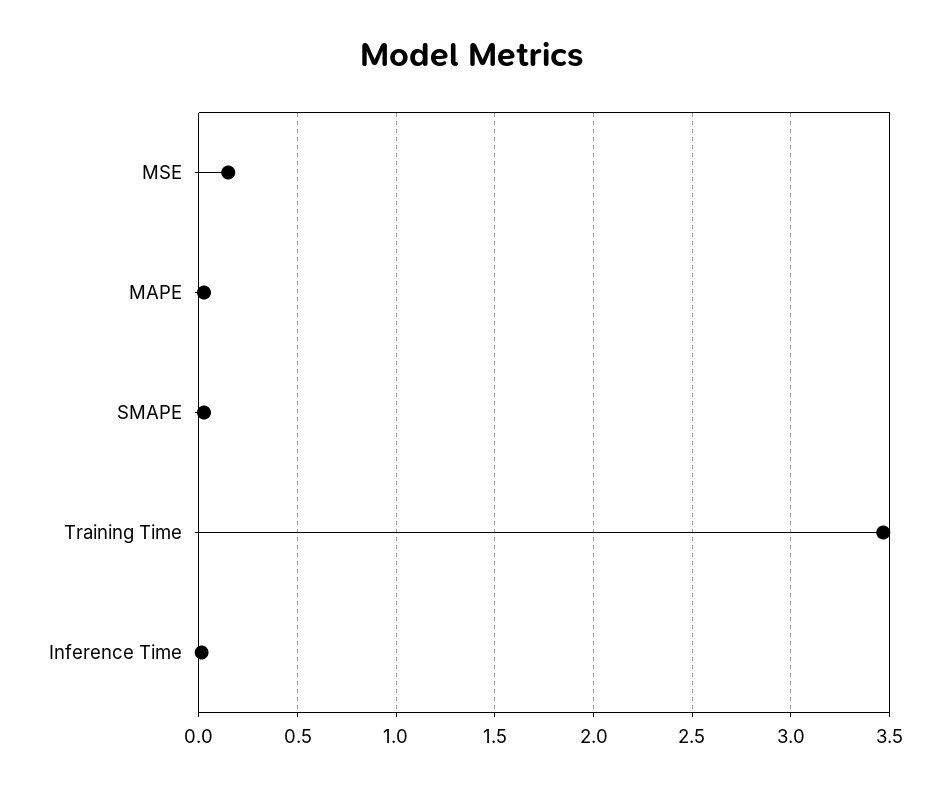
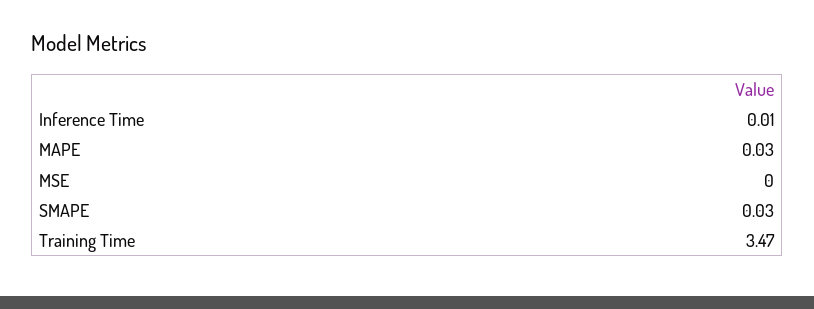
MSE: 0.15 -> 0

